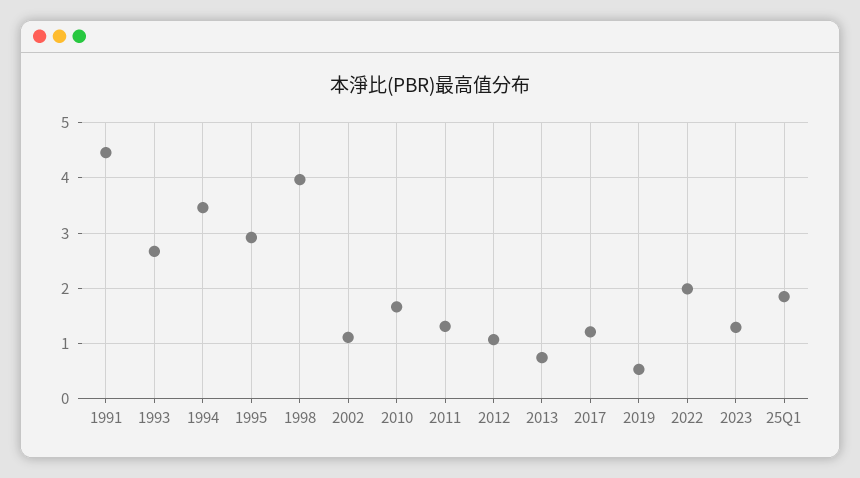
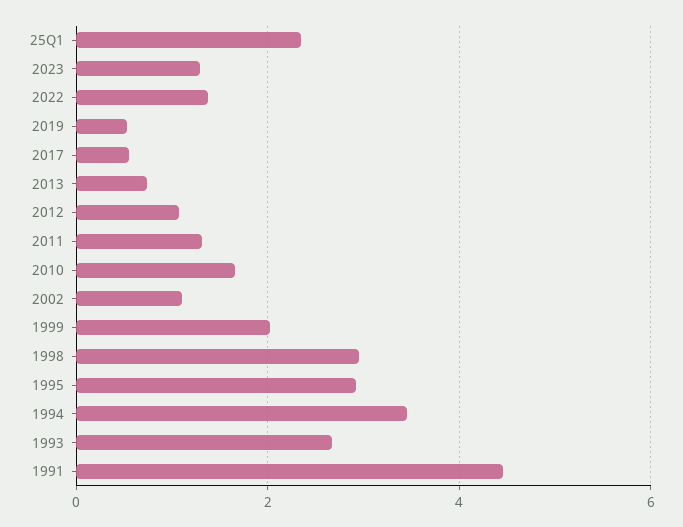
1998: 4 -> 3
2017: 1.2 -> 0.6
2022: 2 -> 1.4
25Q1: 1.8 -> 2.4
1999: none -> 2

